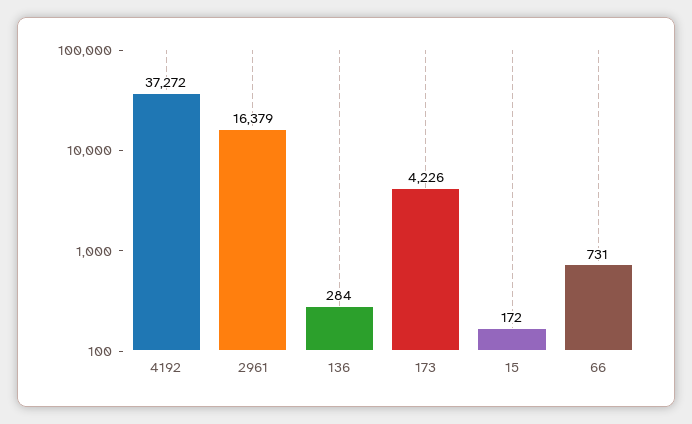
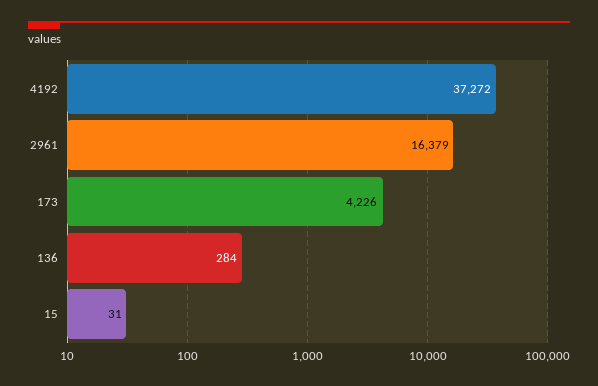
15: 172 -> 31
66: 731 -> none

